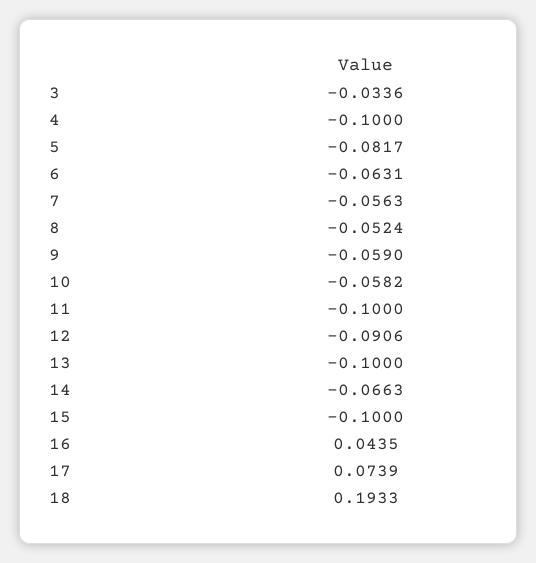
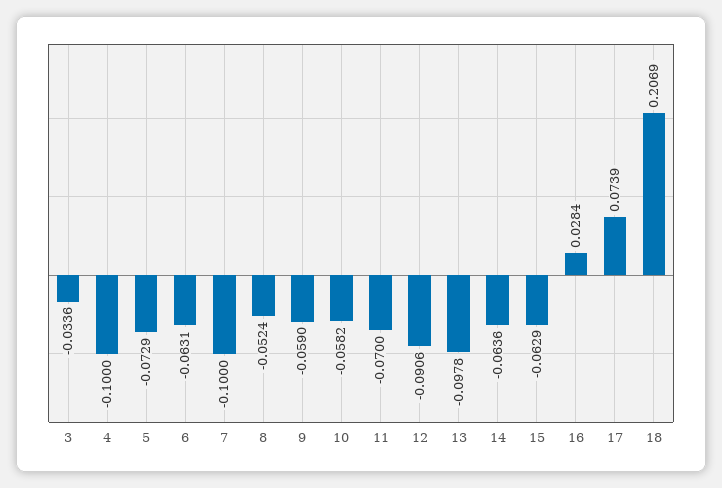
5: -0.0817 -> -0.0729
7: -0.0563 -> -0.1
11: -0.1 -> -0.07
13: -0.1 -> -0.0978
14: -0.0663 -> -0.0636
15: -0.1 -> -0.0629
16: 0.0435 -> 0.0284
18: 0.1933 -> 0.2069

